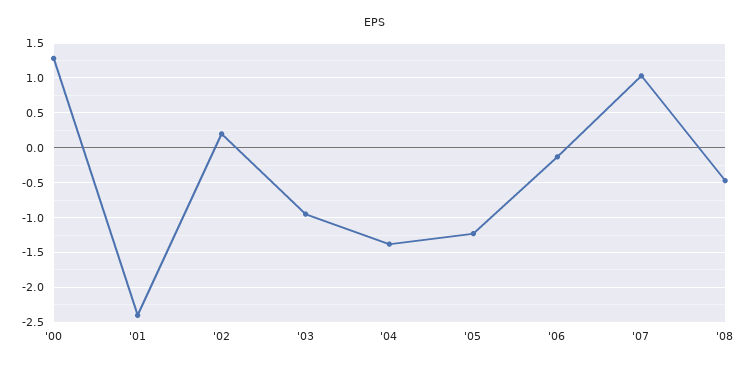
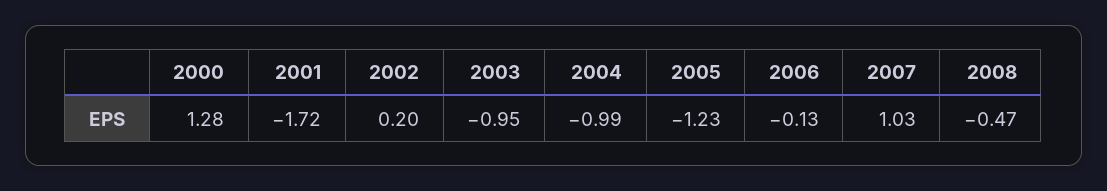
'01: -2.4 -> -1.72
'04: -1.4 -> -0.99

